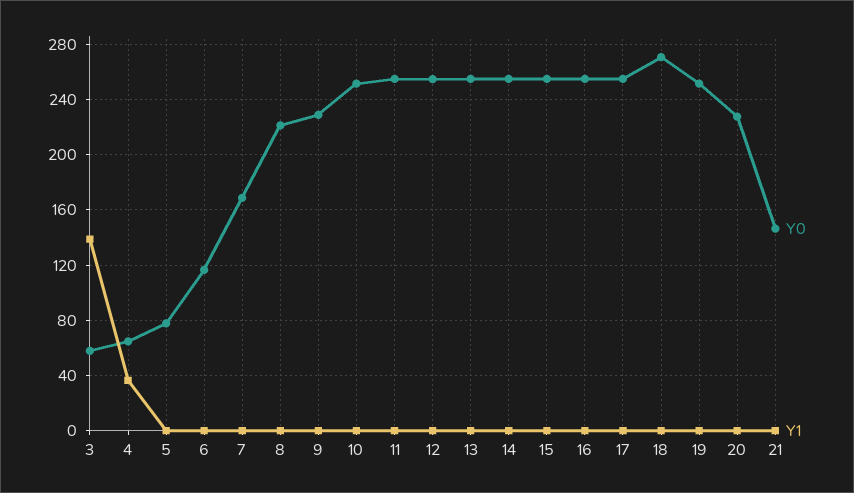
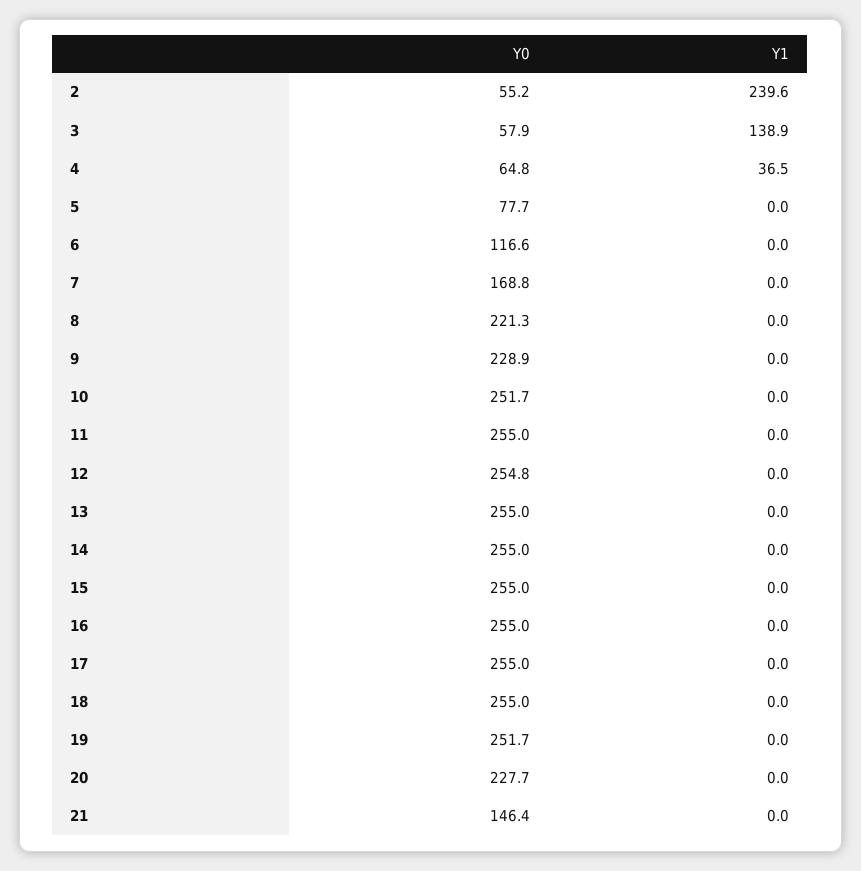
Y0, 18: 270 -> 255
Y0, 2: none -> 55.2
Y1, 2: none -> 239.6

